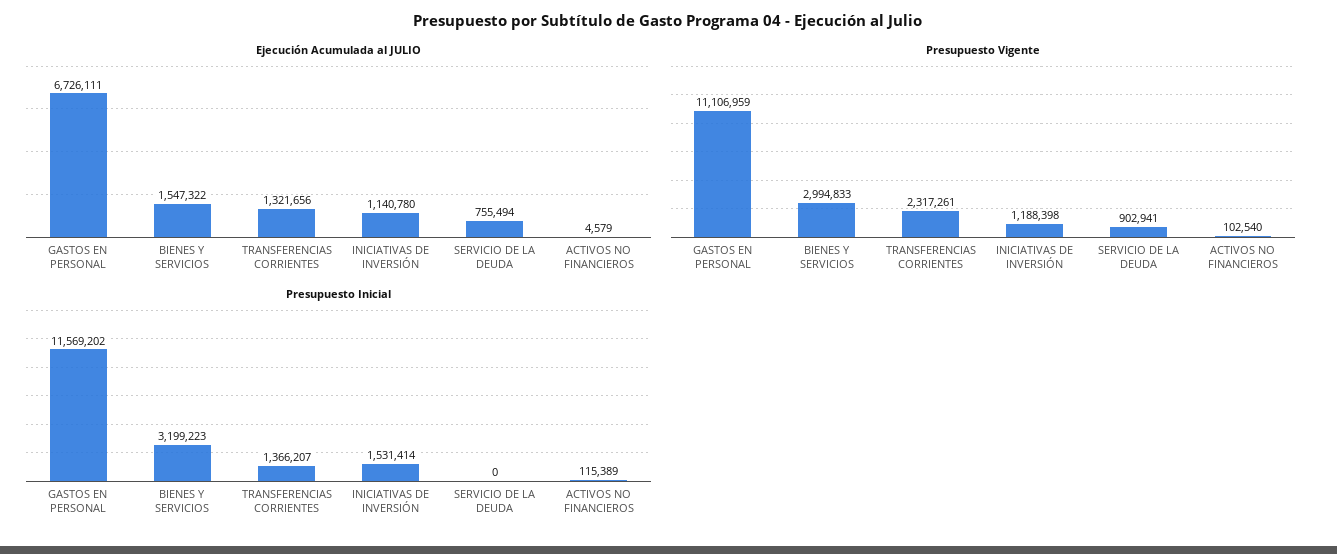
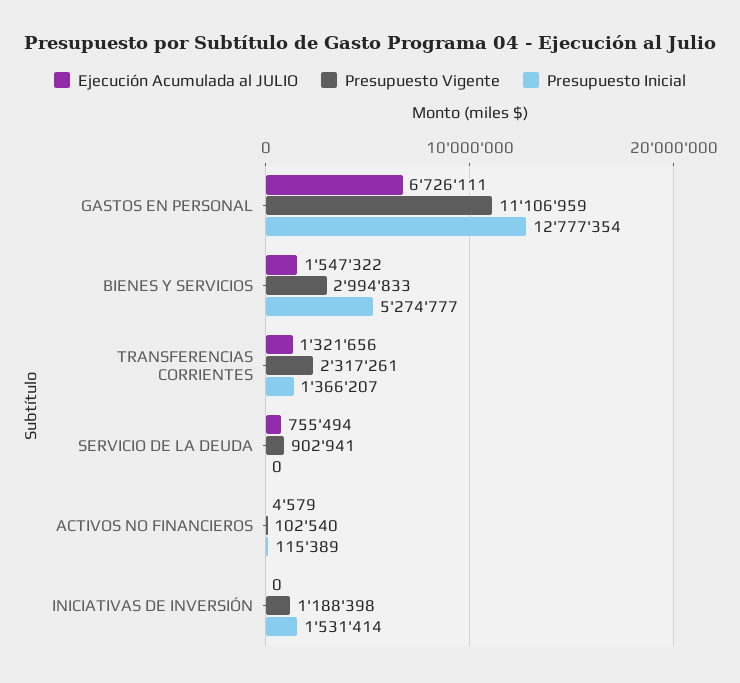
Ejecución Acumulada al JULIO, INICIATIVAS DE INVERSIÓN: 1140780 -> 0
Presupuesto Inicial, GASTOS EN PERSONAL: 11569202 -> 12777354
Presupuesto Inicial, BIENES Y SERVICIOS: 3199223 -> 5274777

